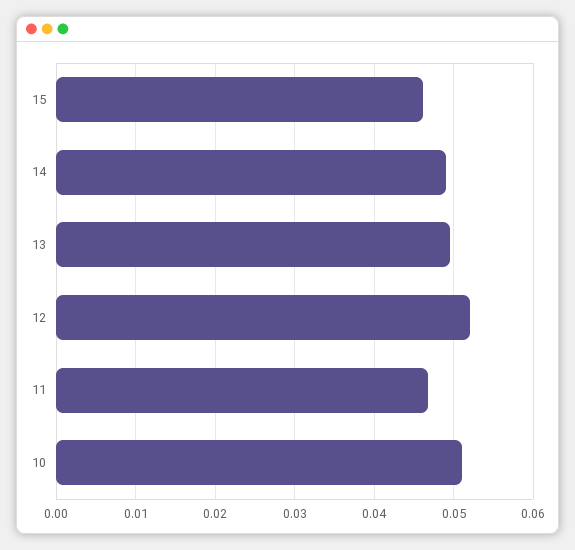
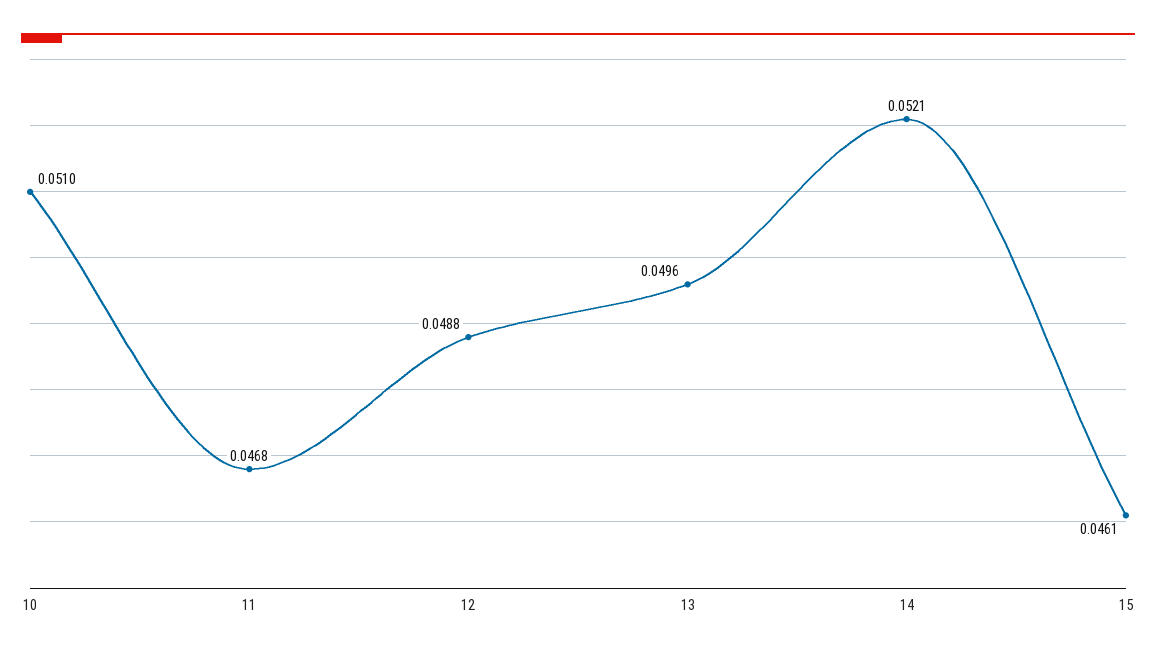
14: 0.049 -> 0.0521
12: 0.052 -> 0.0488

